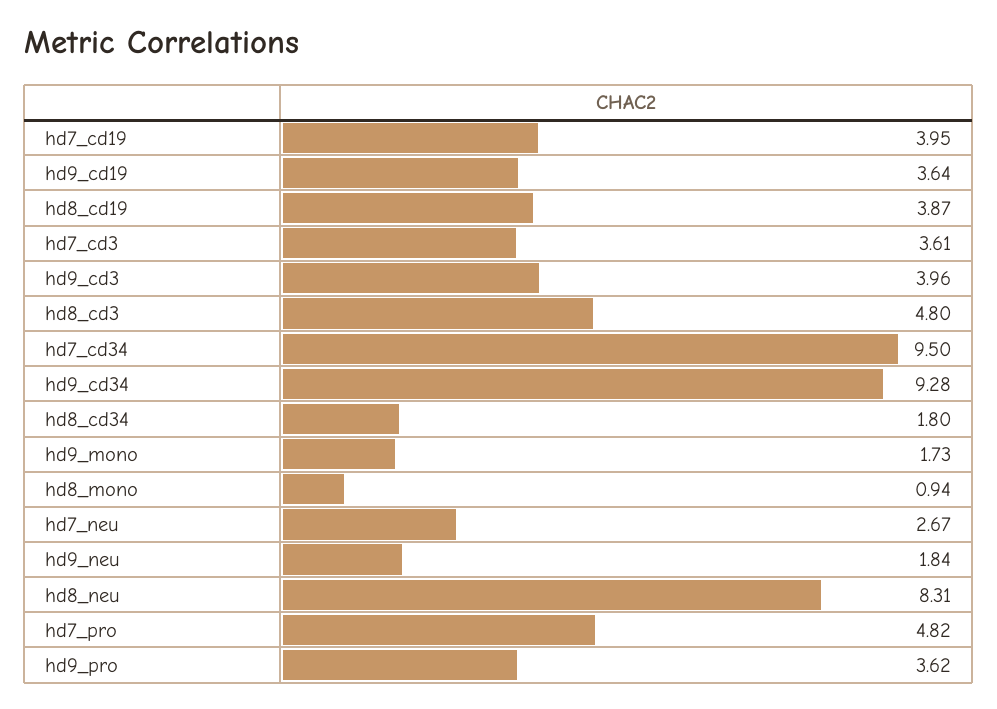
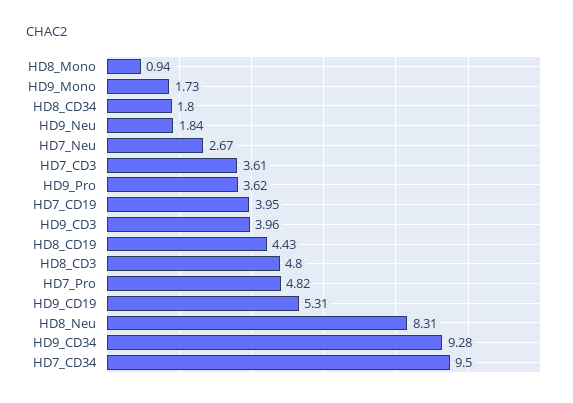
hd9_cd19: 3.64 -> 5.31
hd8_cd19: 3.87 -> 4.43

